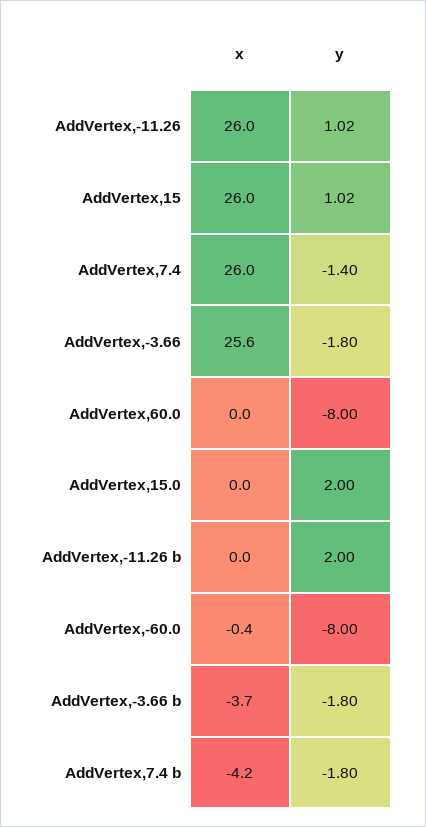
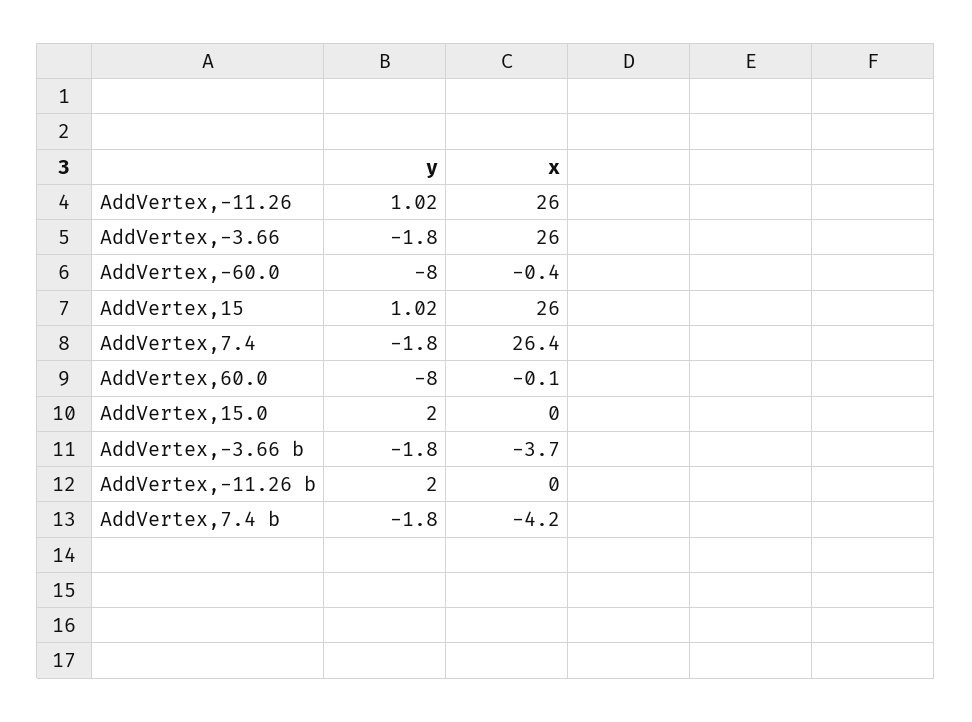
x, AddVertex,7.4: 26 -> 26.4
y, AddVertex,7.4: -1.4 -> -1.8
x, AddVertex,-3.66: 25.6 -> 26
x, AddVertex,60.0: 0 -> -0.1

